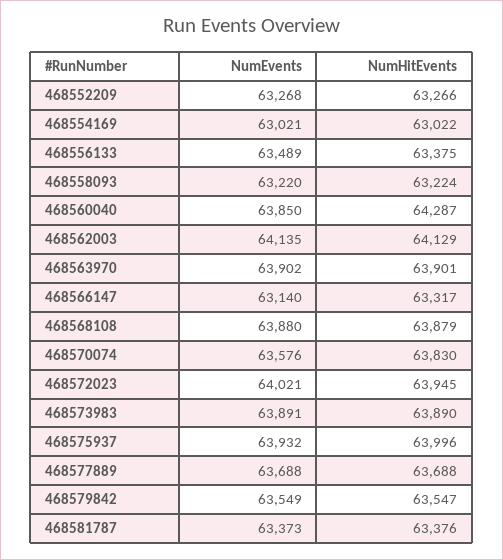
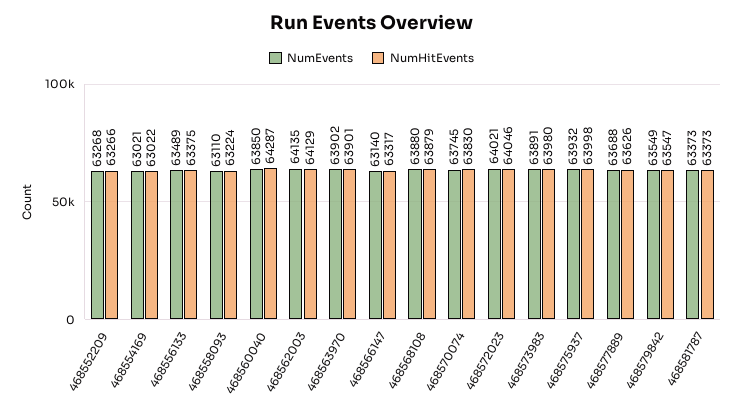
NumEvents, 468558093: 63220 -> 63110
NumEvents, 468570074: 63576 -> 63745
NumHitEvents, 468572023: 63945 -> 64046
NumHitEvents, 468573983: 63890 -> 63980
NumHitEvents, 468575937: 63996 -> 63998
NumHitEvents, 468577889: 63688 -> 63626
NumHitEvents, 468581787: 63376 -> 63373

